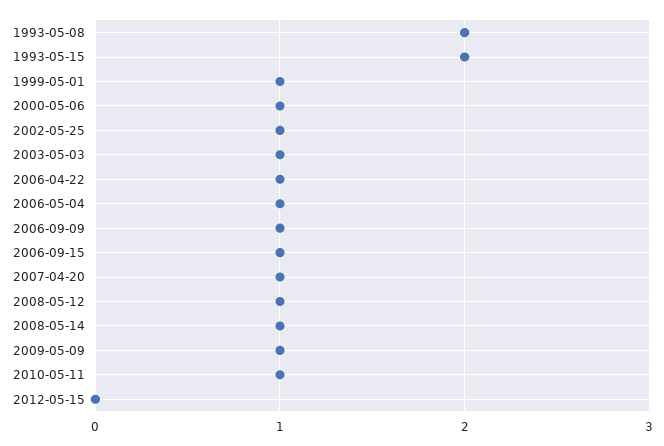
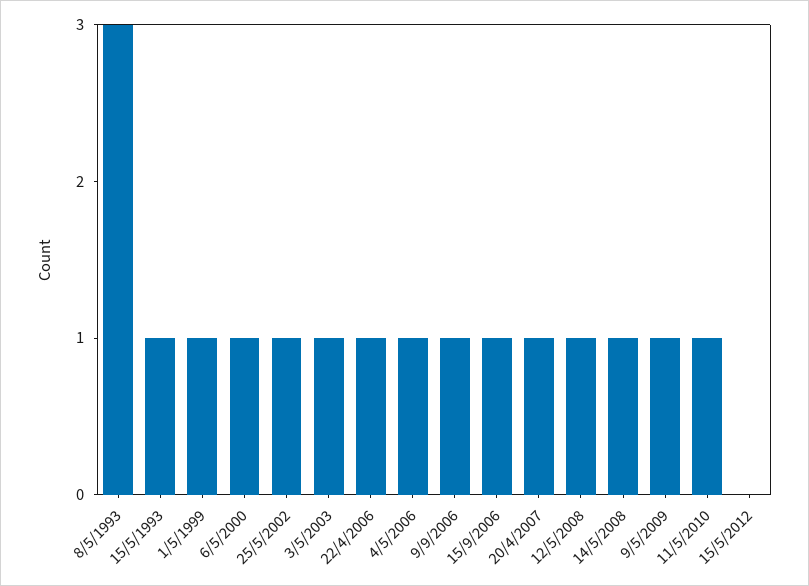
1993-05-08: 2 -> 3
1993-05-15: 2 -> 1

